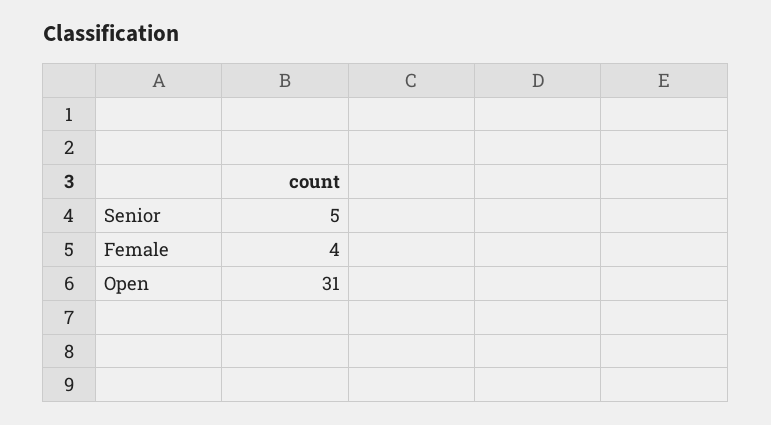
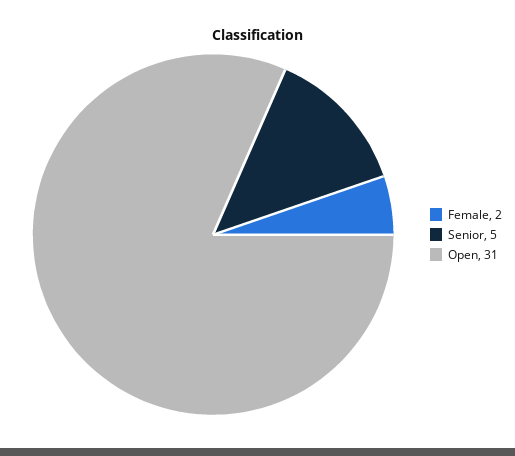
Female: 4 -> 2

